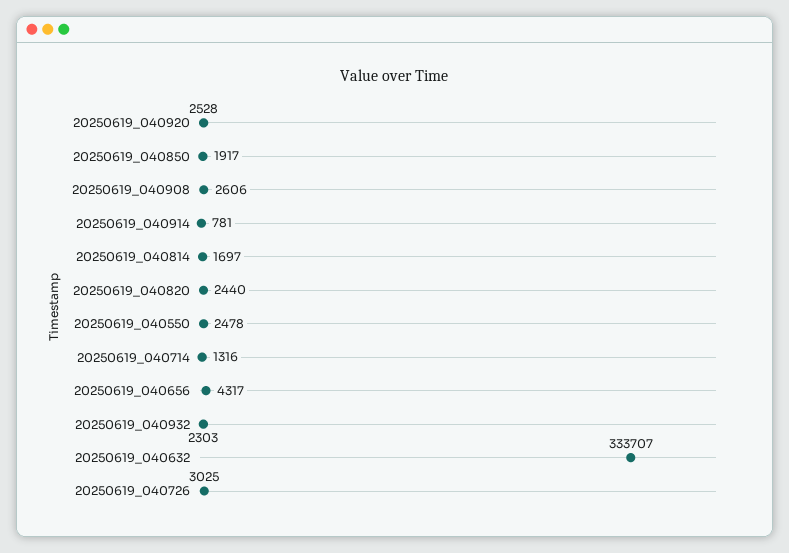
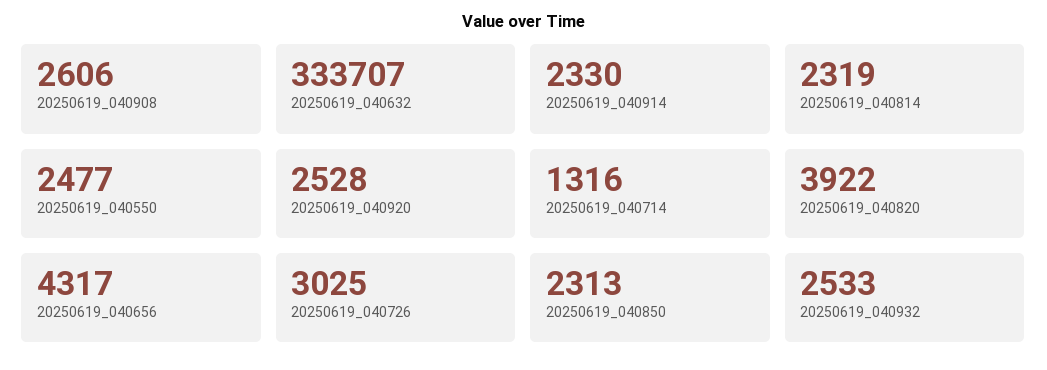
20250619_040850: 1917 -> 2313
20250619_040914: 781 -> 2330
20250619_040814: 1697 -> 2319
20250619_040820: 2440 -> 3922
20250619_040550: 2478 -> 2477
20250619_040932: 2303 -> 2533

